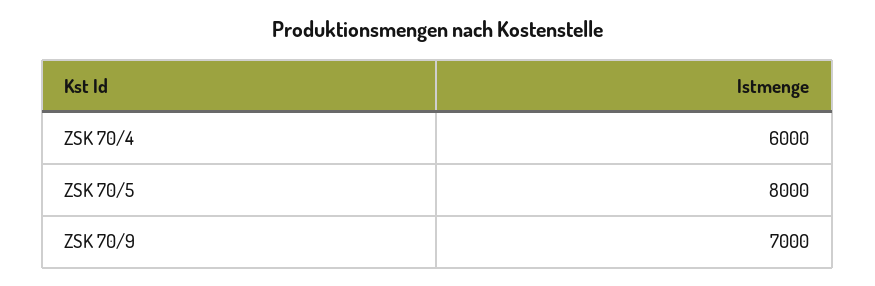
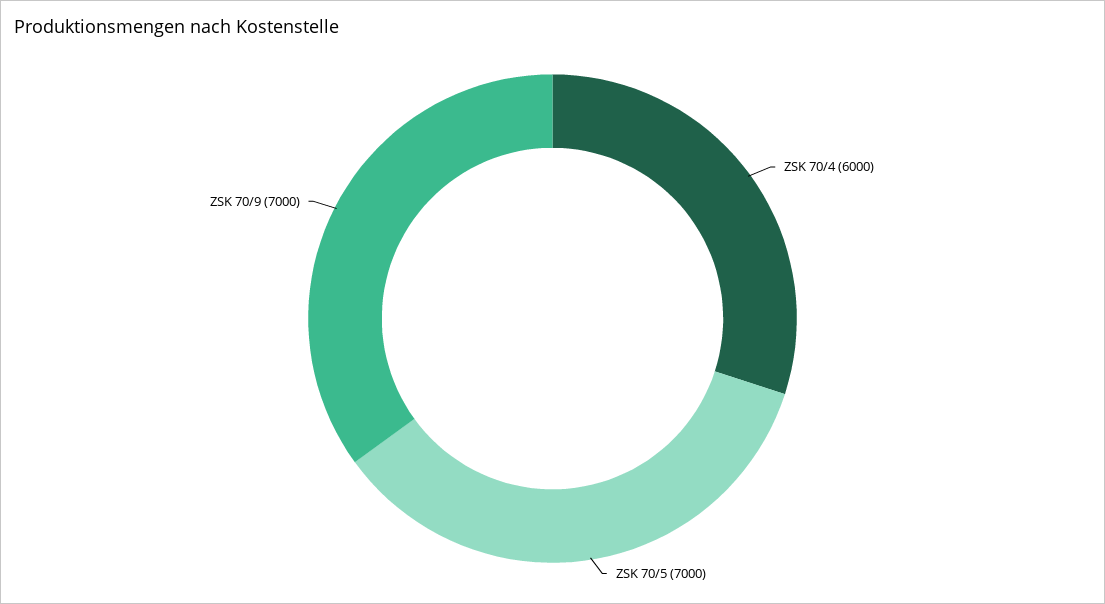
ZSK 70/5: 8000 -> 7000

